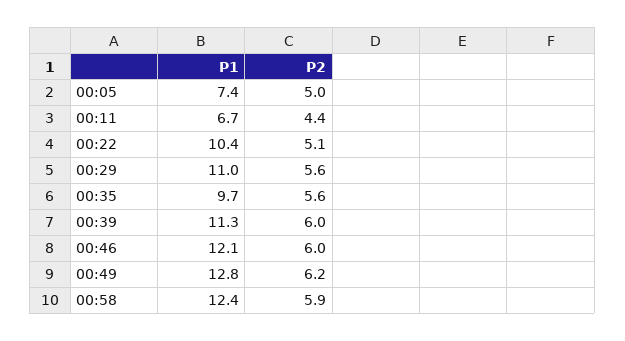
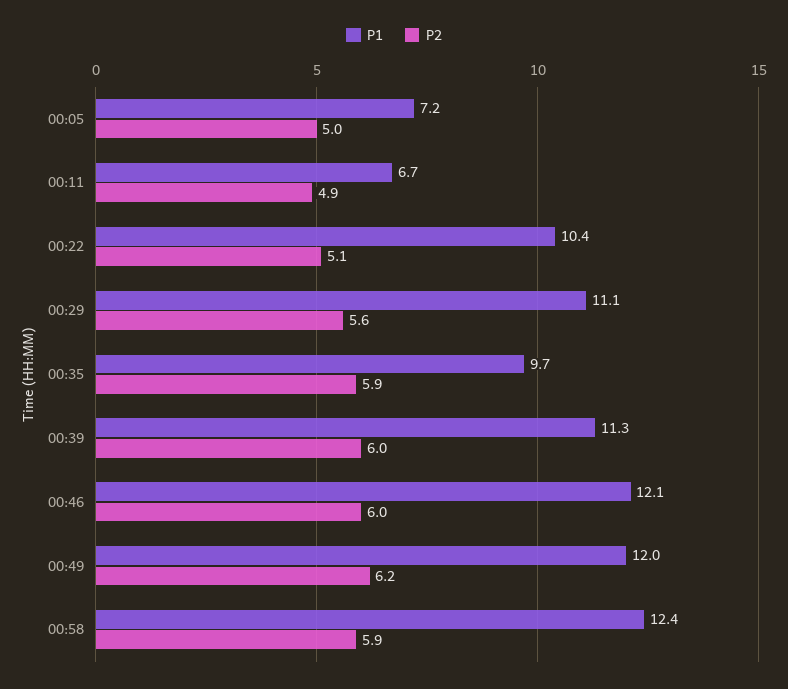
P1, 00:05: 7.4 -> 7.2
P2, 00:11: 4.4 -> 4.9
P1, 00:29: 11 -> 11.1
P2, 00:35: 5.6 -> 5.9
P1, 00:49: 12.8 -> 12

